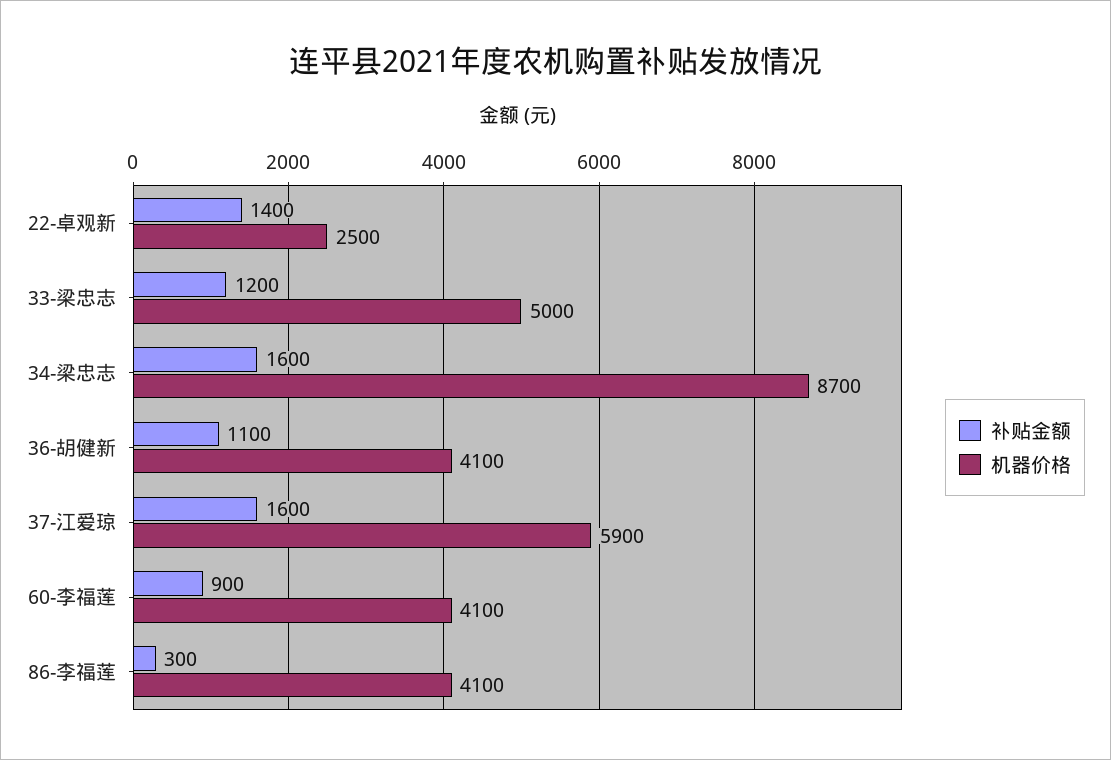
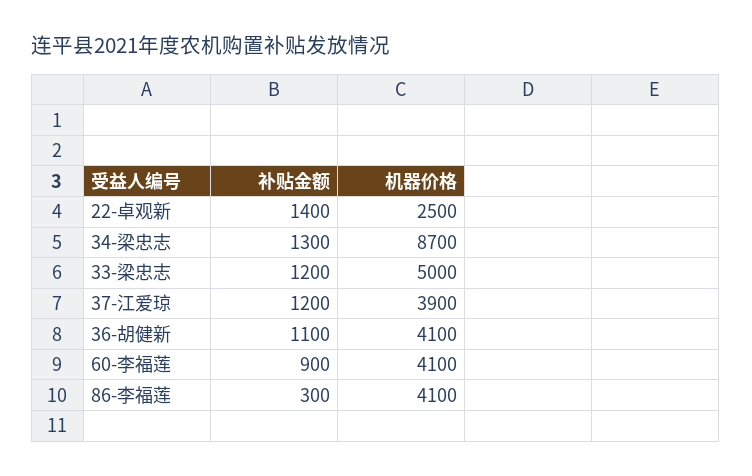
补贴金额, 34-梁忠志: 1600 -> 1300
补贴金额, 37-江爱琼: 1600 -> 1200
机器价格, 37-江爱琼: 5900 -> 3900

